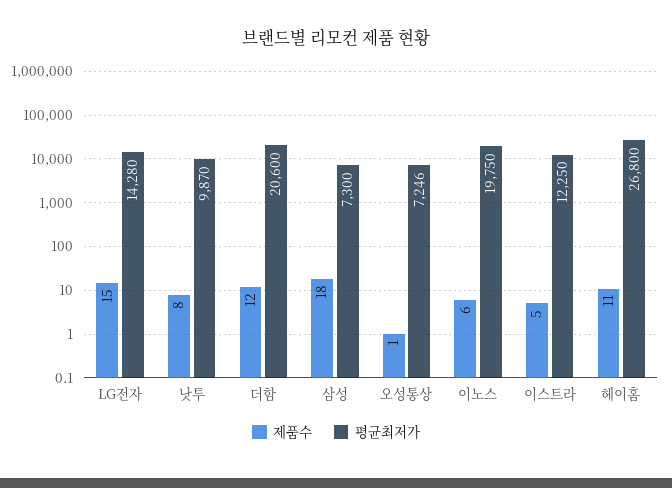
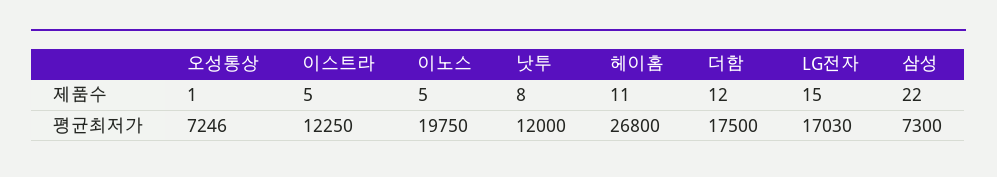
평균최저가, LG전자: 14280 -> 17030
평균최저가, 낫투: 9870 -> 12000
평균최저가, 더함: 20600 -> 17500
제품수, 삼성: 18 -> 22
제품수, 이노스: 6 -> 5

